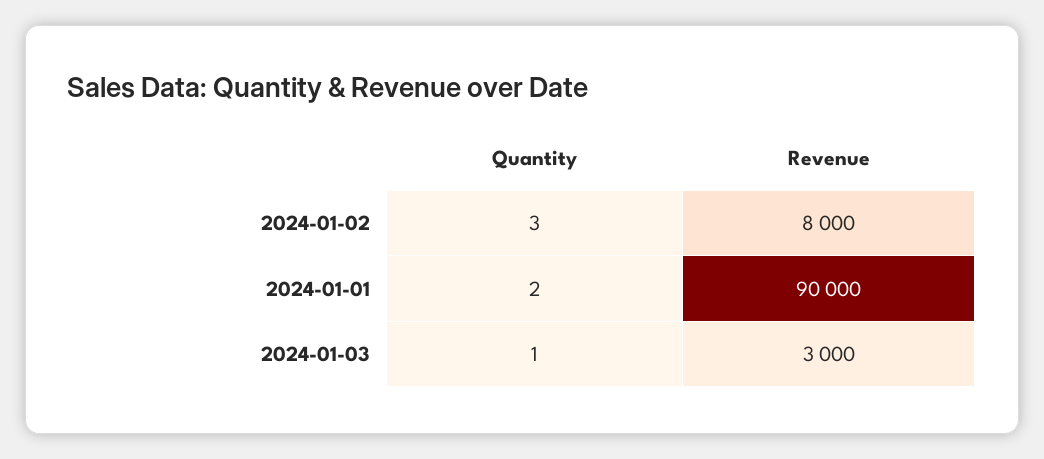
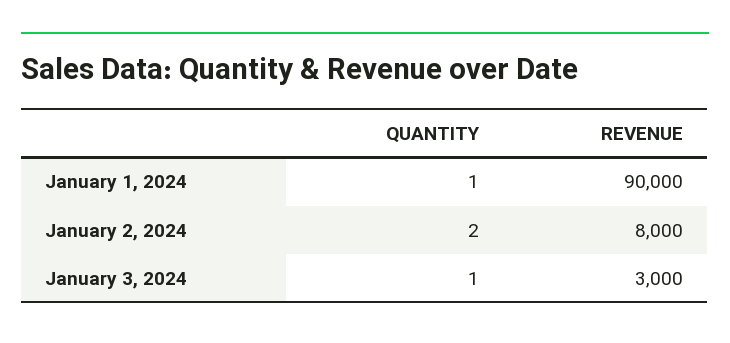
Quantity, 2024-01-02: 3 -> 2
Quantity, 2024-01-01: 2 -> 1

